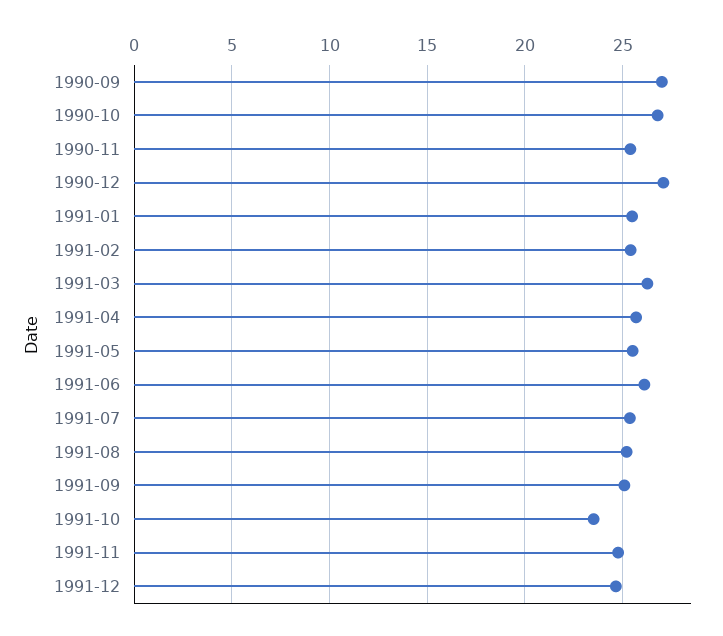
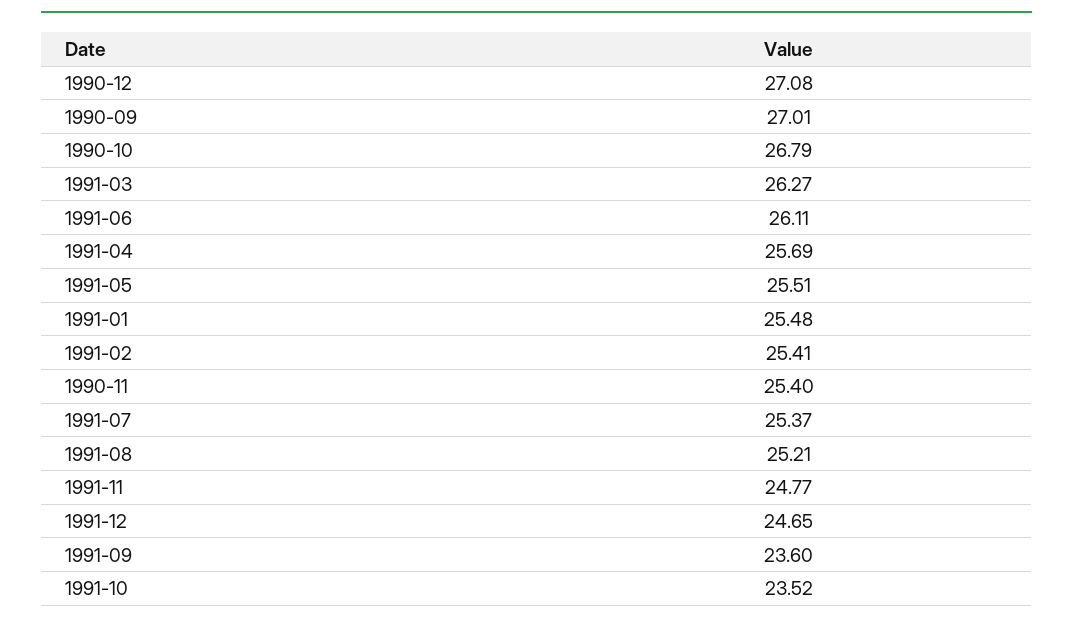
1991-09: 25 -> 23.6

